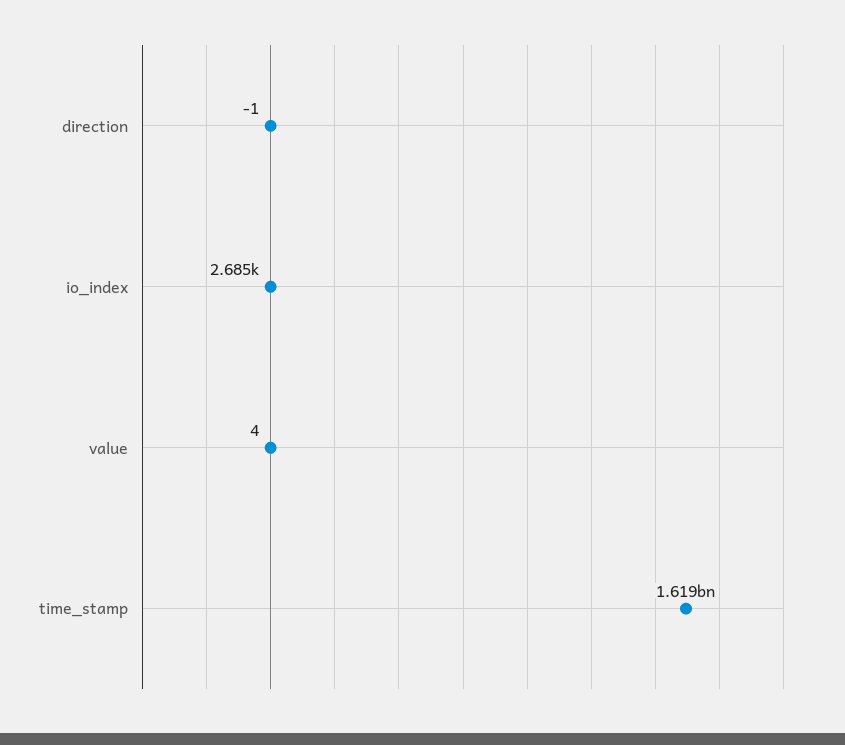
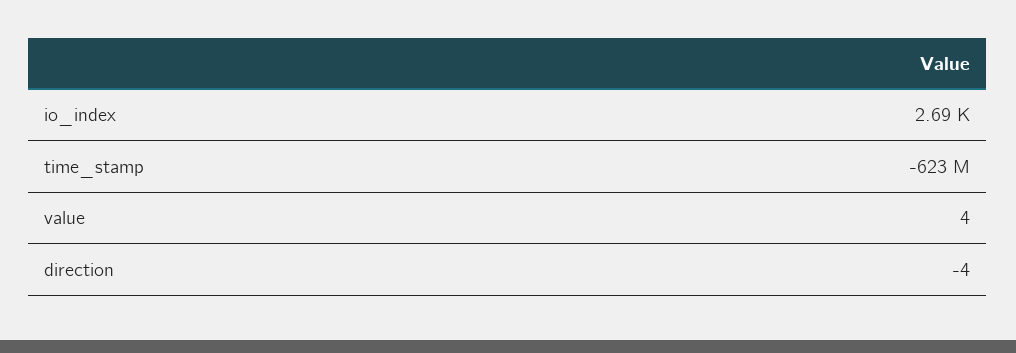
direction: -1 -> -4
time_stamp: 1619000000 -> -623000000

